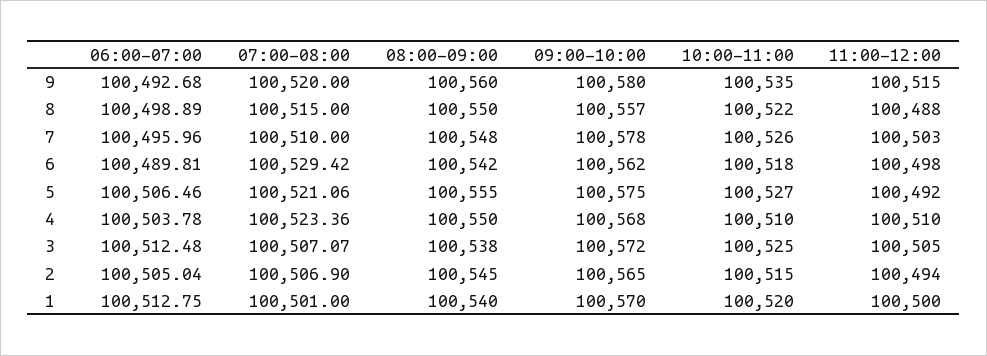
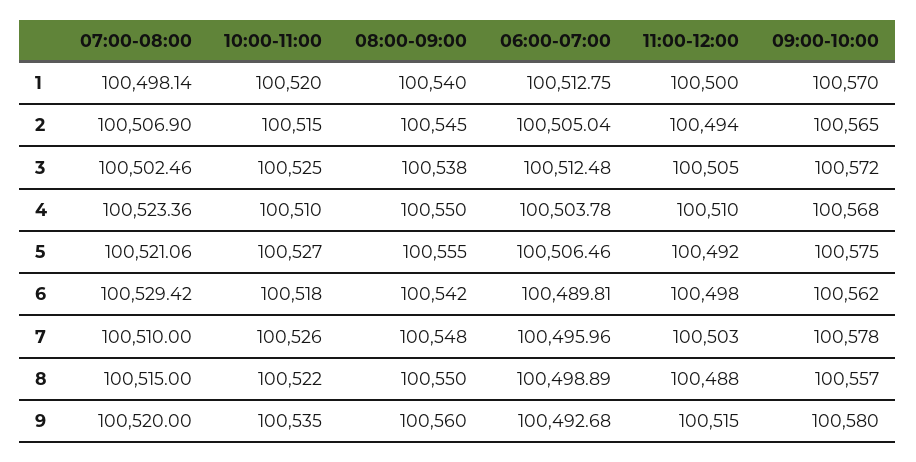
07:00-08:00, 3: 100507.07 -> 100502.46
07:00-08:00, 1: 100501 -> 100498.14

